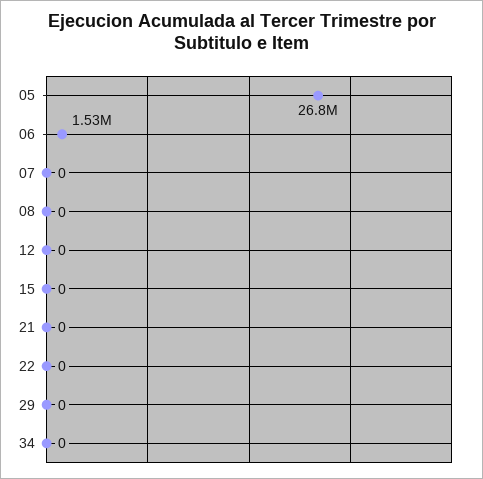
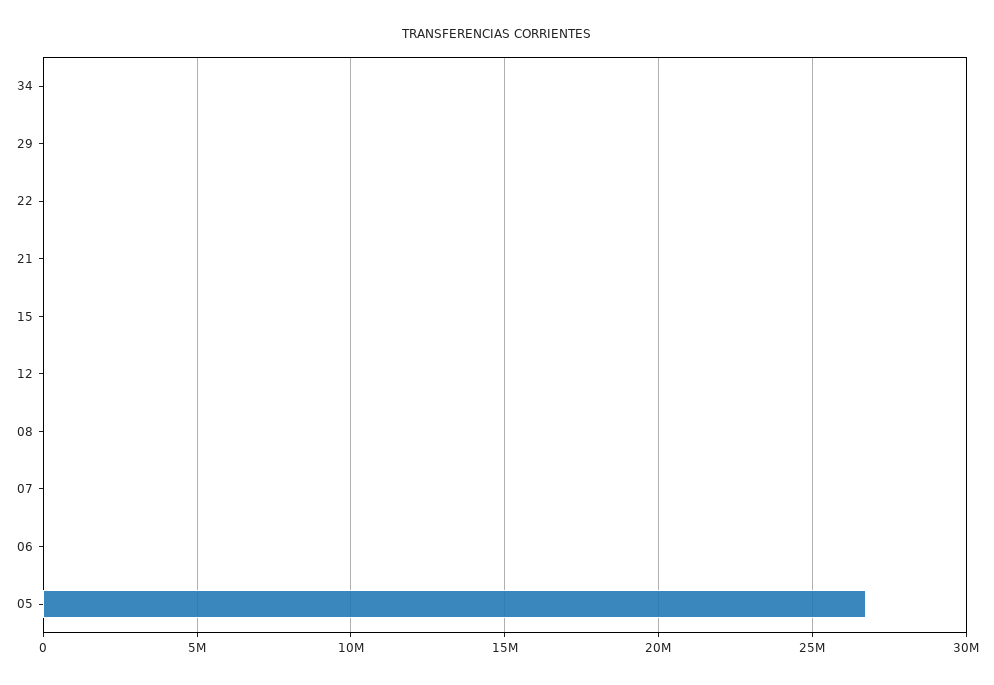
06: 1530000 -> 0

